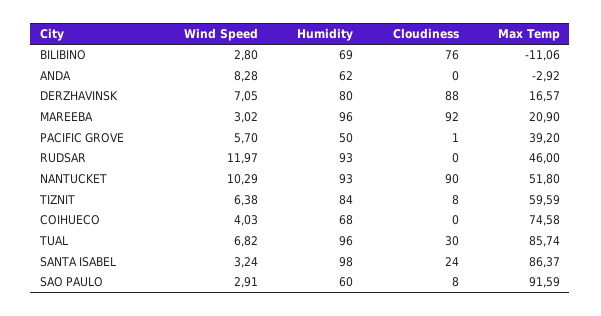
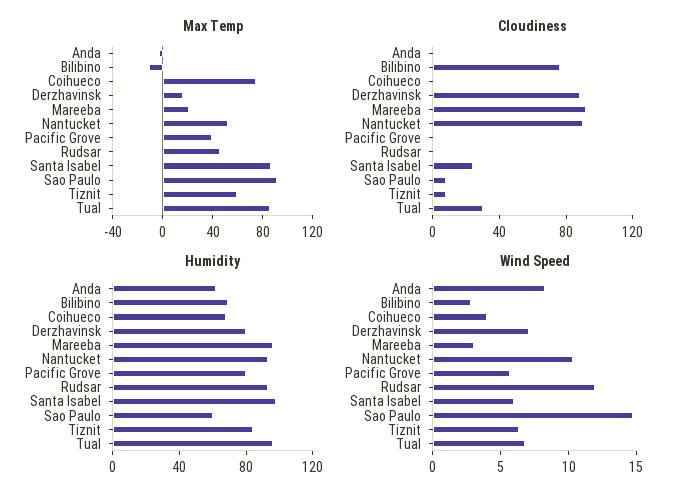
Humidity, PACIFIC GROVE: 50 -> 80
Wind Speed, SANTA ISABEL: 3.24 -> 6
Wind Speed, SAO PAULO: 2.91 -> 15

